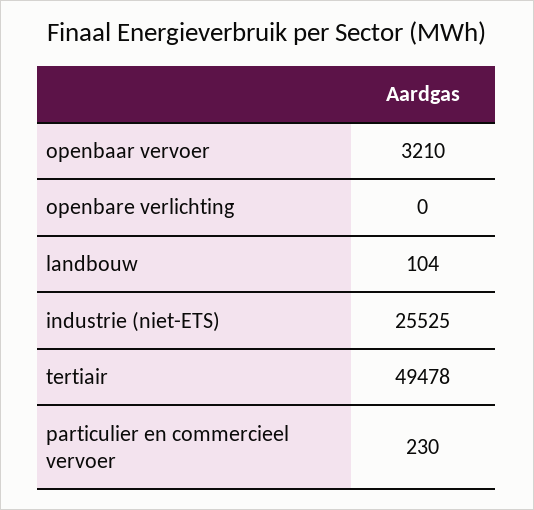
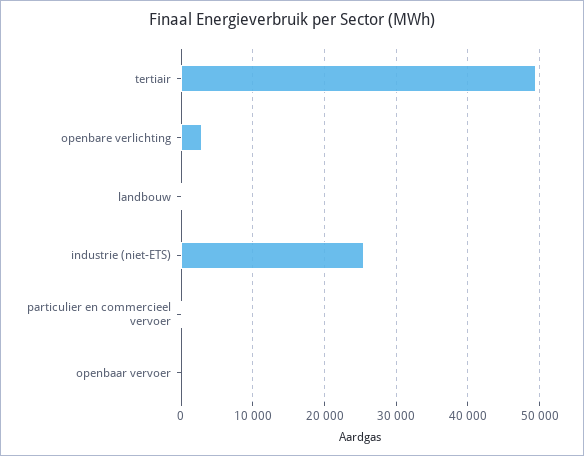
openbaar vervoer: 3210 -> 0
openbare verlichting: 0 -> 3000

